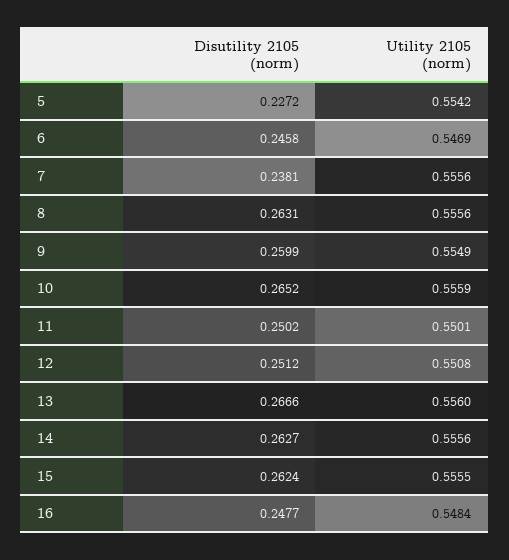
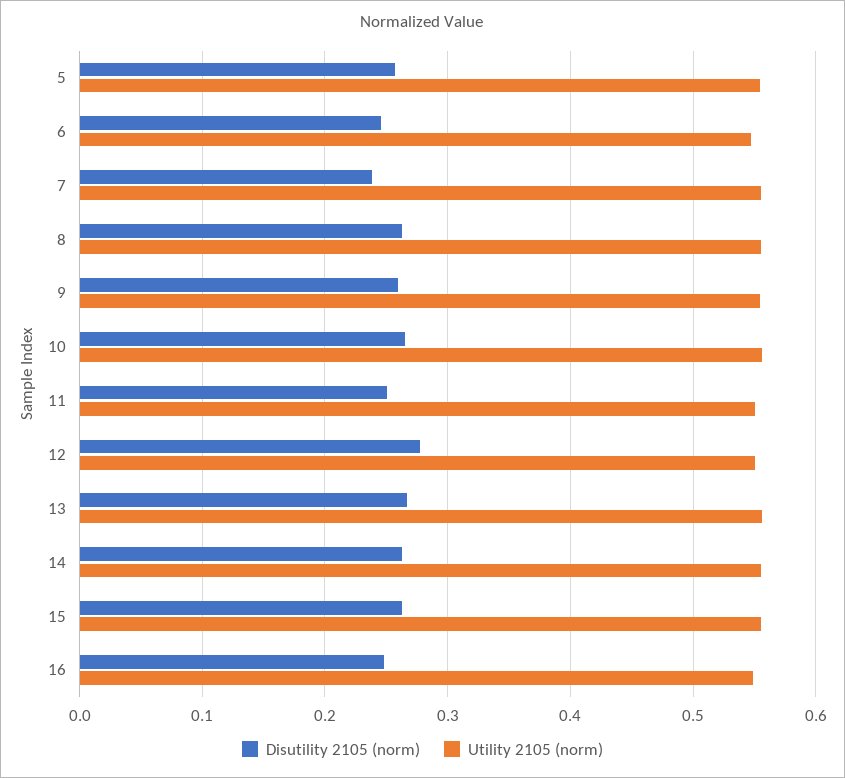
Disutility 2105 (norm), 5: 0.2272 -> 0.26
Disutility 2105 (norm), 12: 0.2512 -> 0.28

